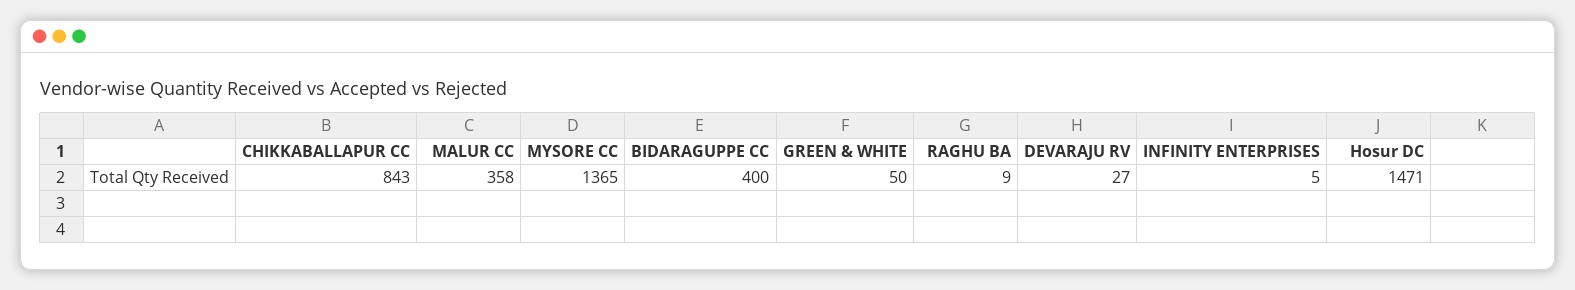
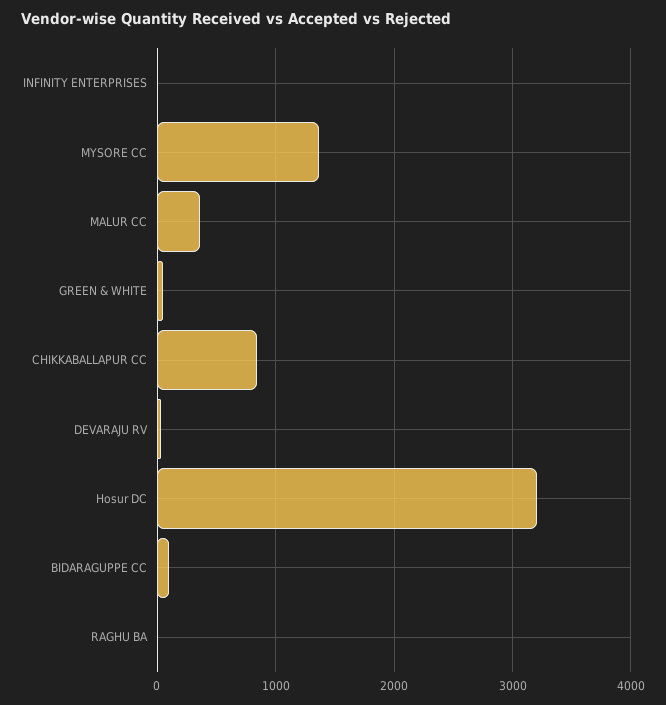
BIDARAGUPPE CC: 400 -> 100
Hosur DC: 1471 -> 3200

